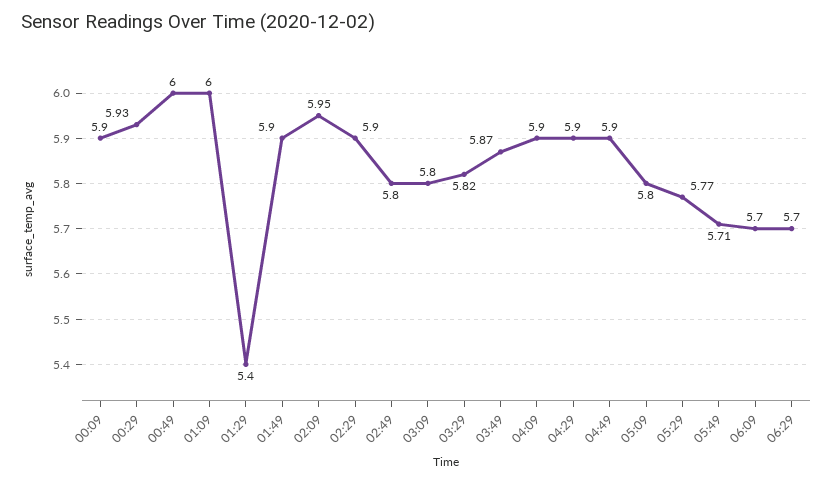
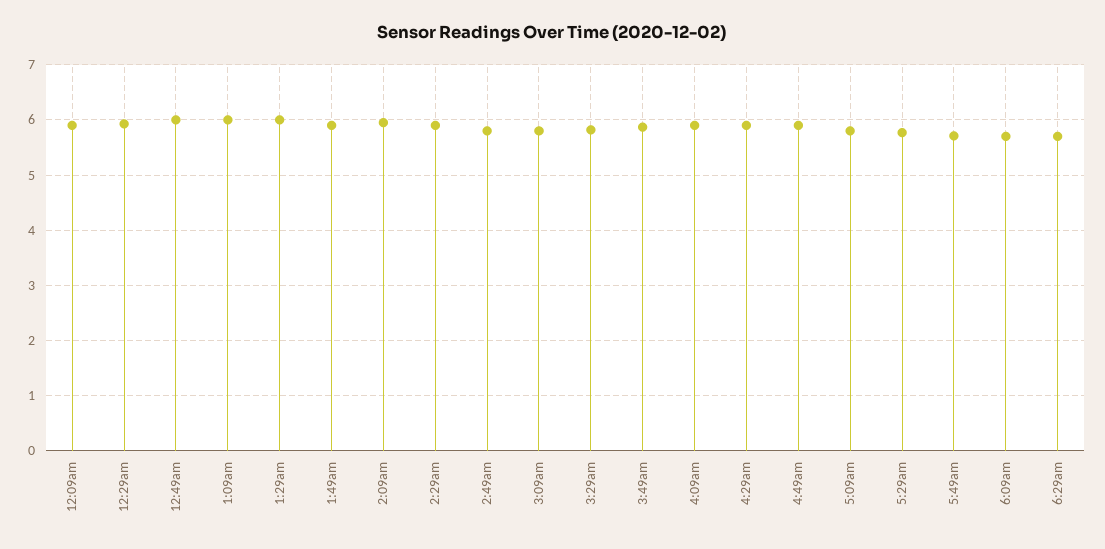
01:29: 5.4 -> 6

